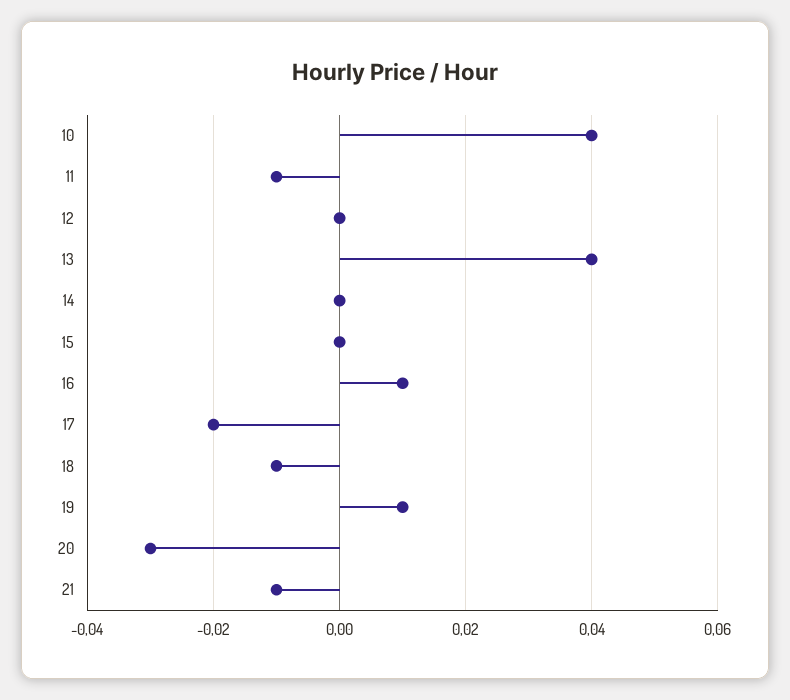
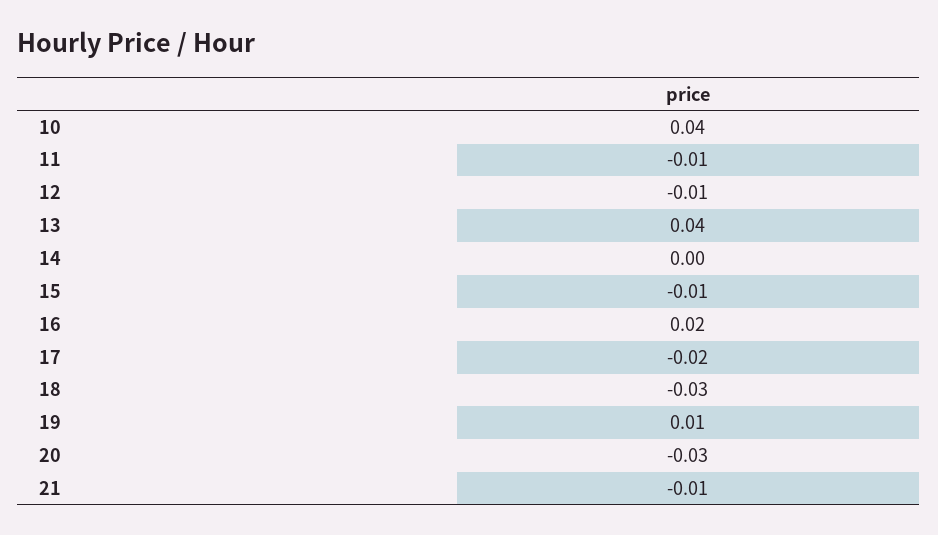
12: 0 -> -0.01
15: 0 -> -0.01
16: 0.01 -> 0.02
18: -0.01 -> -0.03

